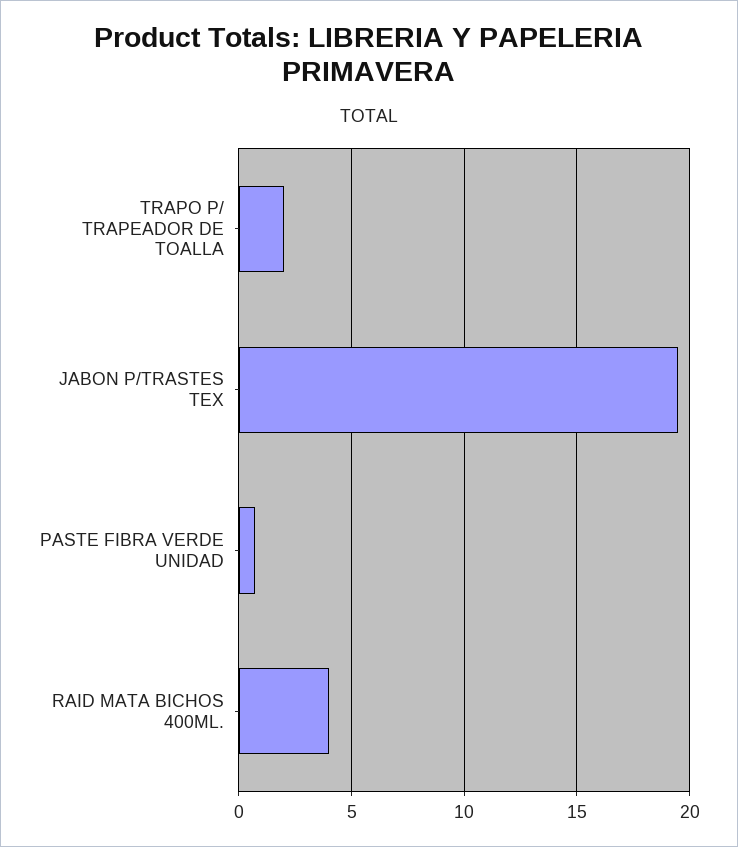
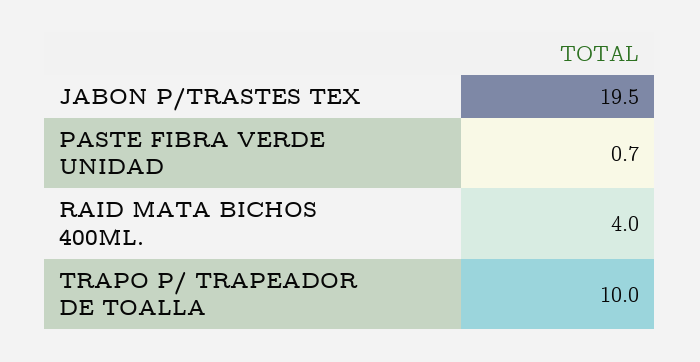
TRAPO P/ TRAPEADOR DE TOALLA: 2 -> 10

